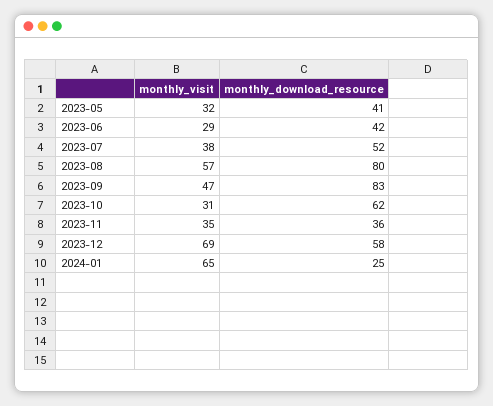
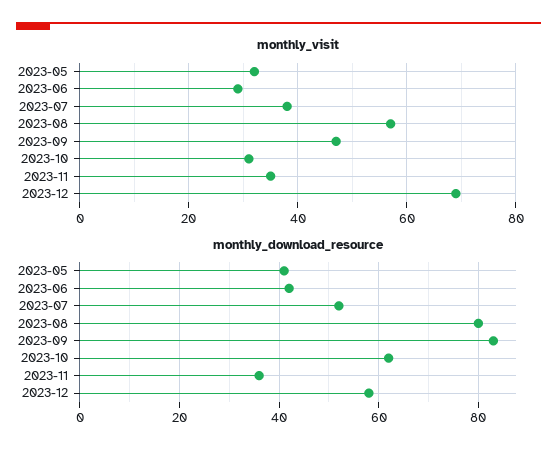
monthly_visit, 2024-01: 65 -> none
monthly_download_resource, 2024-01: 25 -> none

